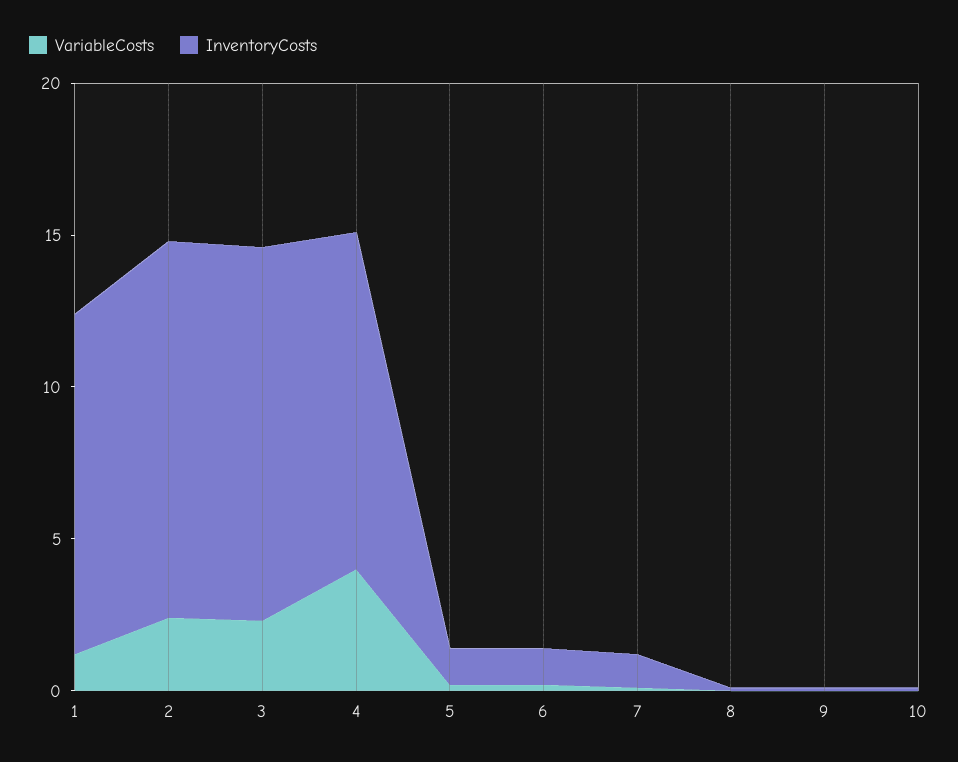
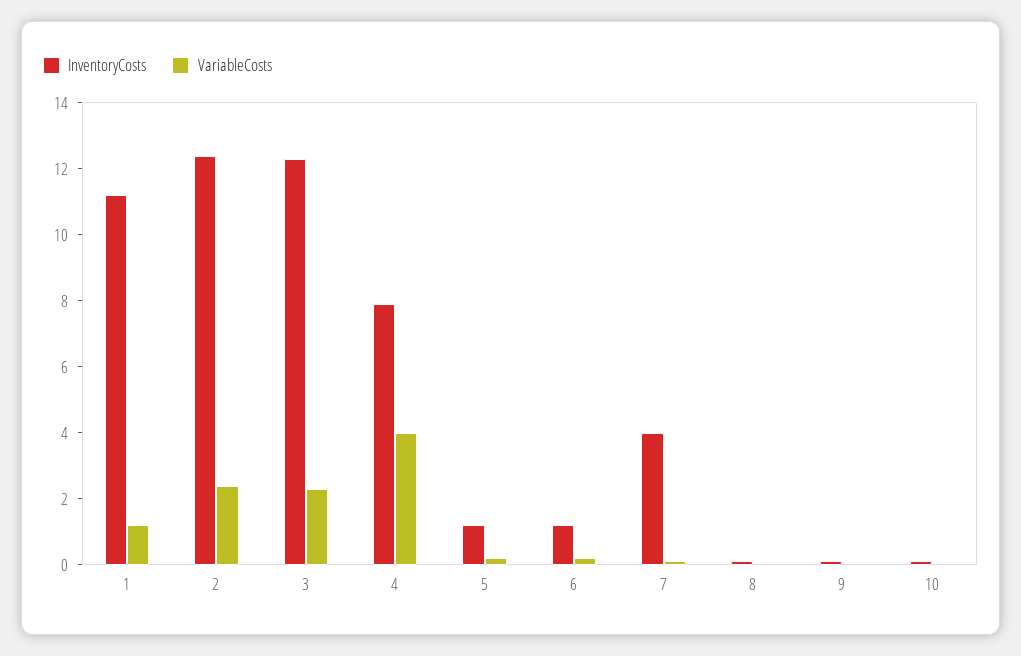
InventoryCosts, 4: 11 -> 8
InventoryCosts, 7: 1 -> 4

